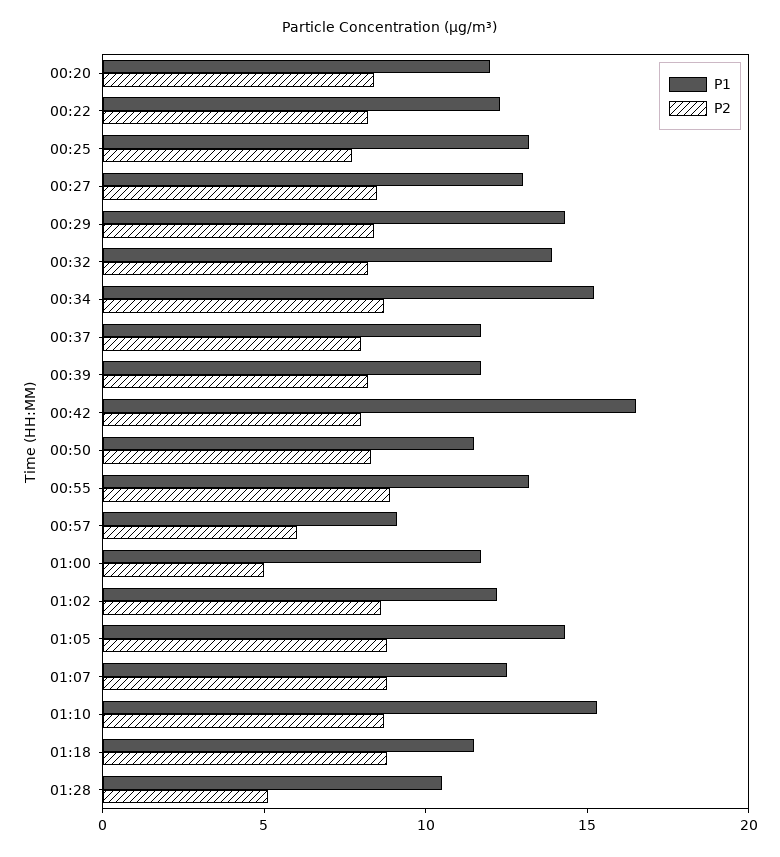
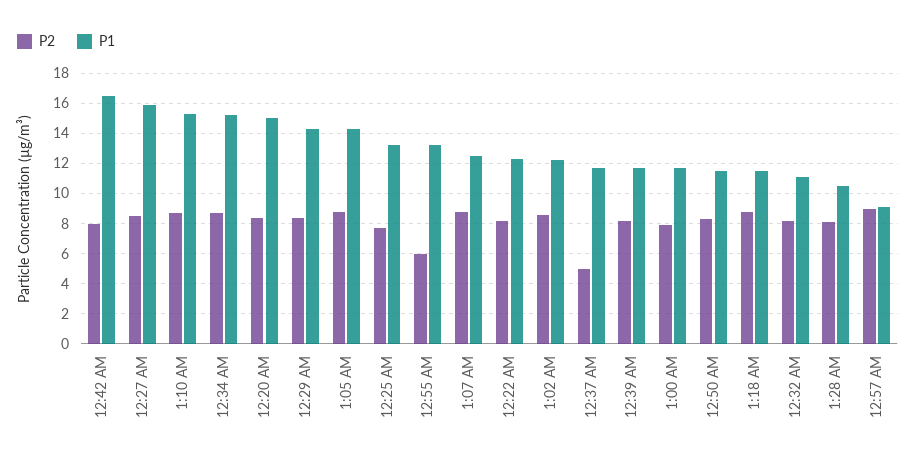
P1, 00:20: 12 -> 15
P1, 00:27: 13 -> 16
P1, 00:32: 14 -> 11
P2, 00:37: 8 -> 5
P2, 00:55: 9 -> 6
P2, 00:57: 6 -> 9
P2, 01:00: 5 -> 8
P2, 01:28: 5 -> 8

